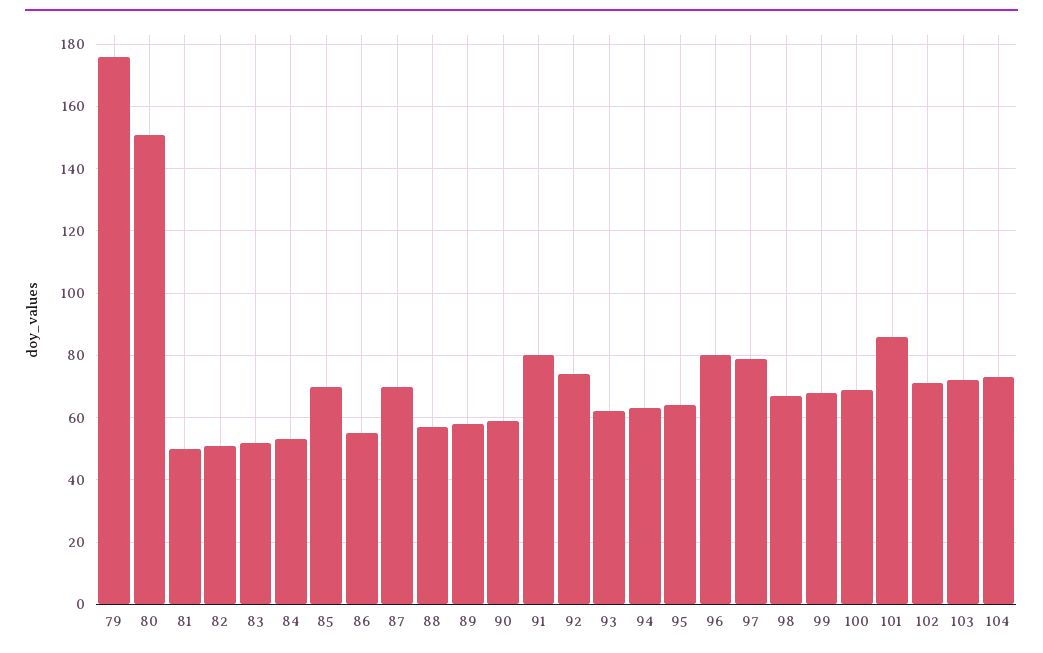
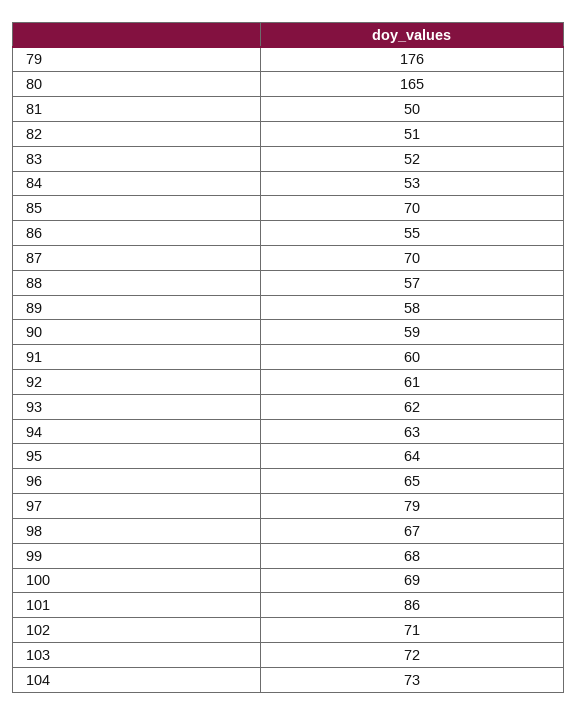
80: 150 -> 165
91: 80 -> 60
92: 75 -> 61
96: 80 -> 65

